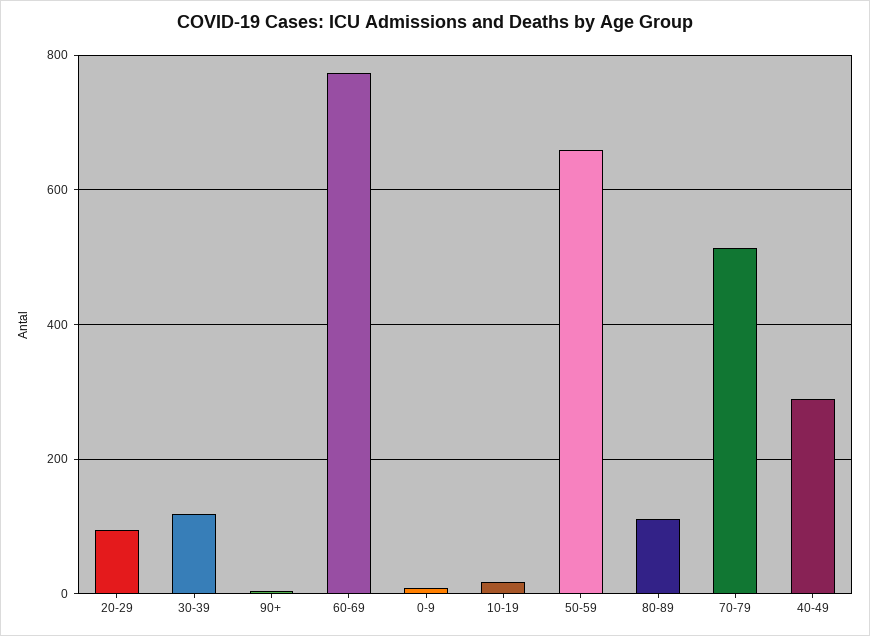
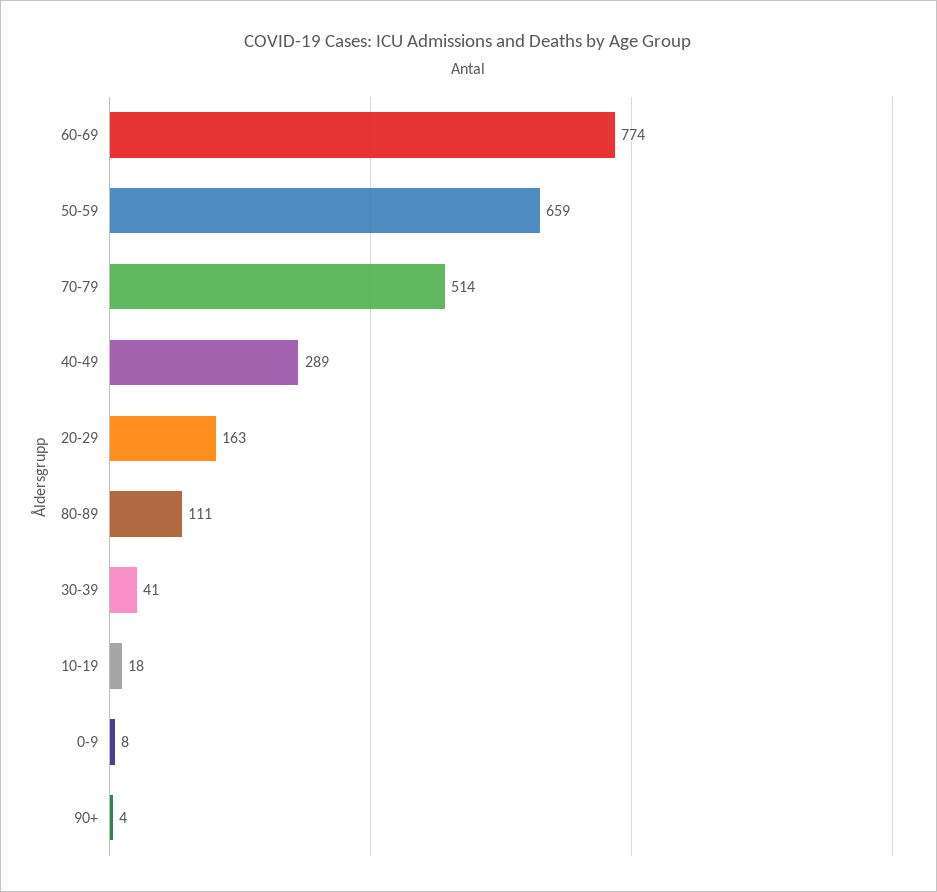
20-29: 100 -> 163
30-39: 120 -> 41

